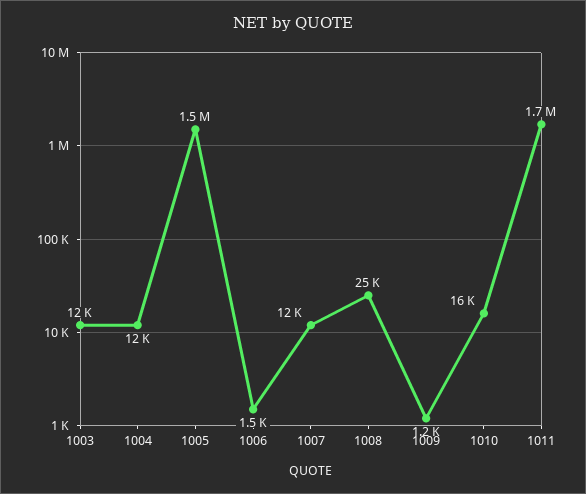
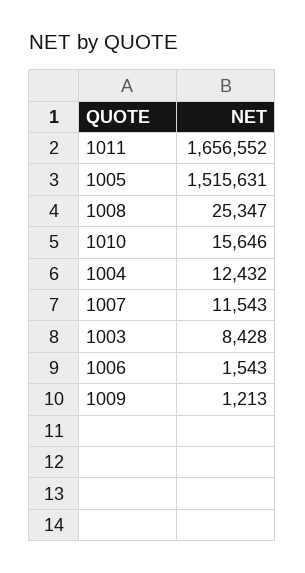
1003: 12000 -> 8428

